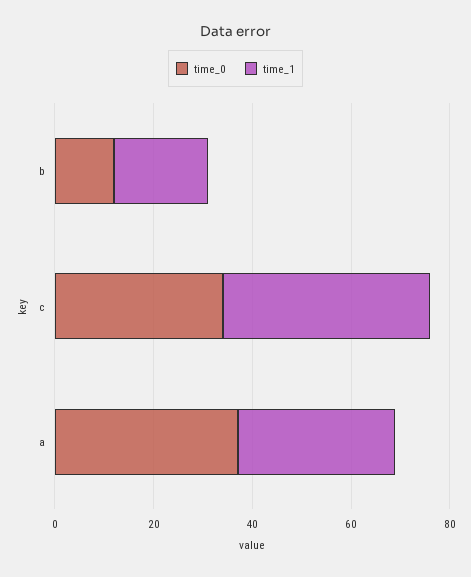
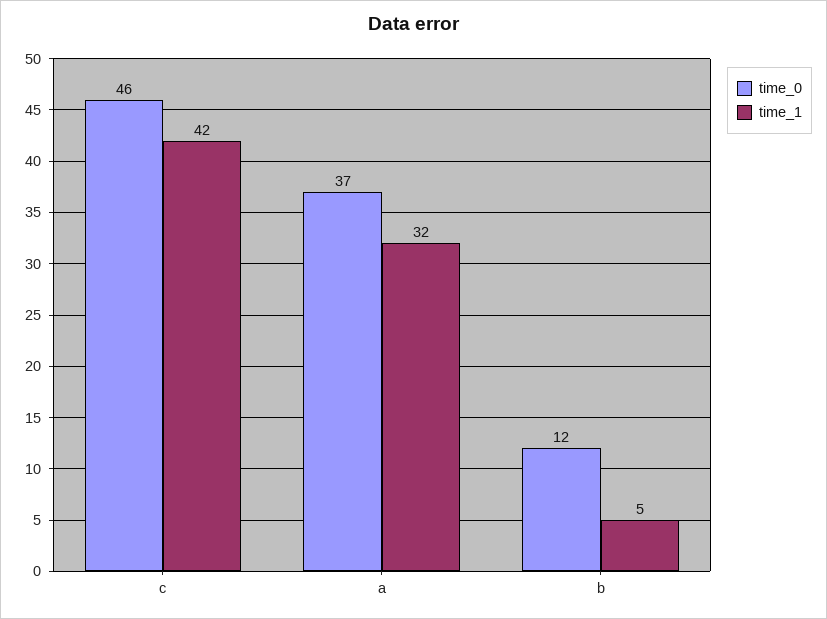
time_1, b: 20 -> 5
time_0, c: 35 -> 46

